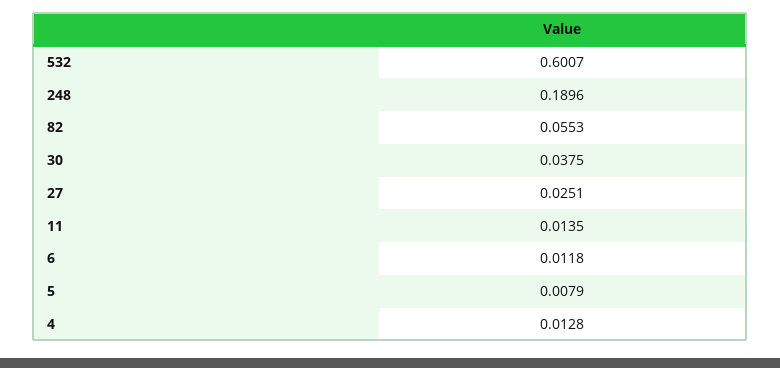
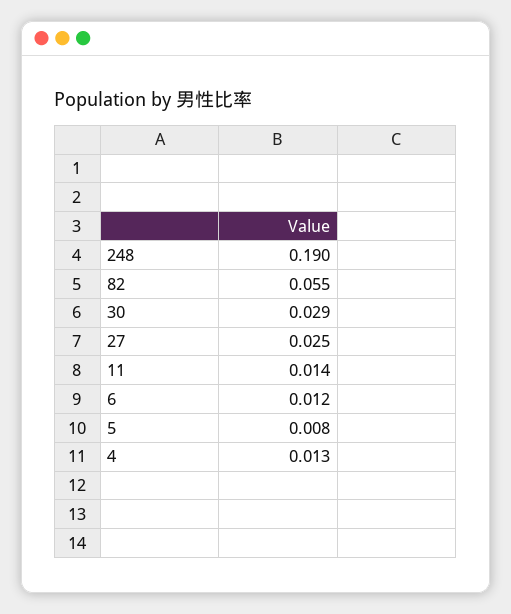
532: 0.6007 -> none
30: 0.0375 -> 0.029

